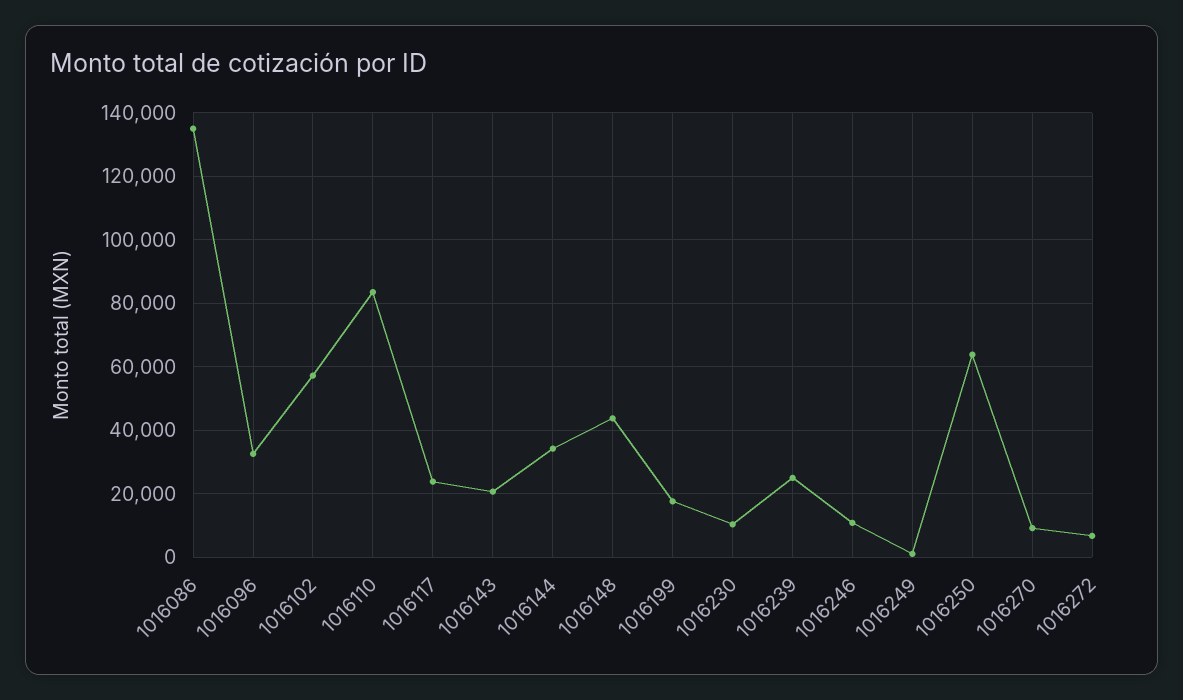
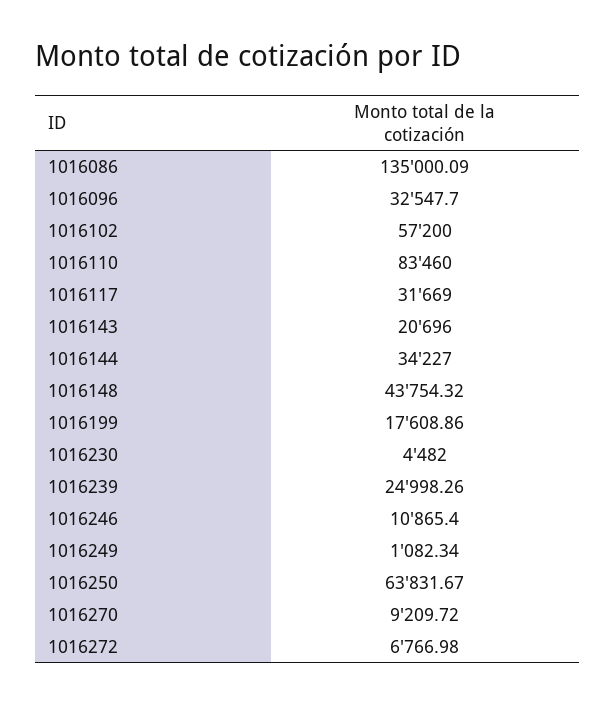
1016117: 24000 -> 31669
1016230: 10000 -> 4482

